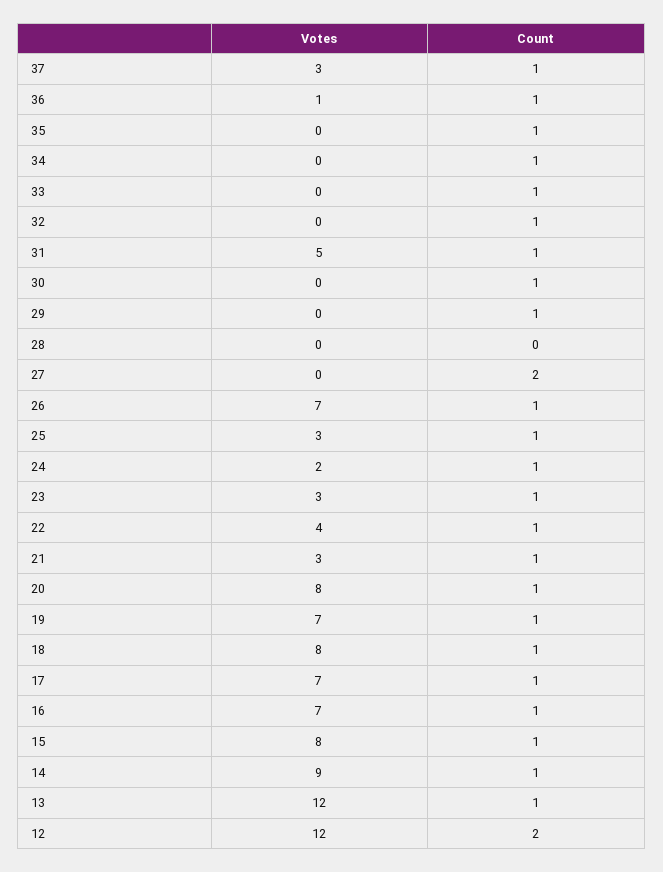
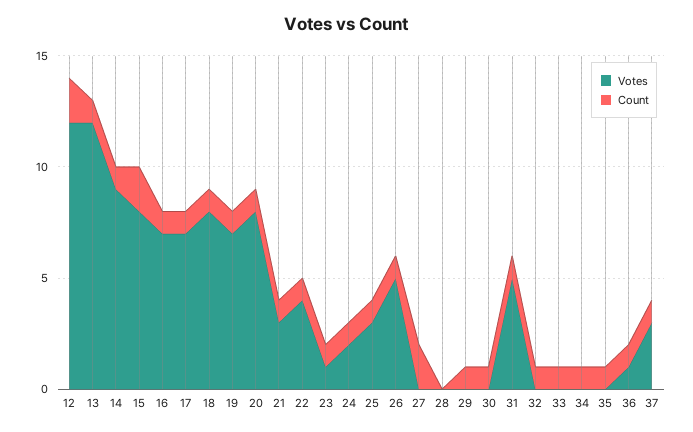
Votes, 26: 7 -> 5
Votes, 23: 3 -> 1
Count, 15: 1 -> 2

